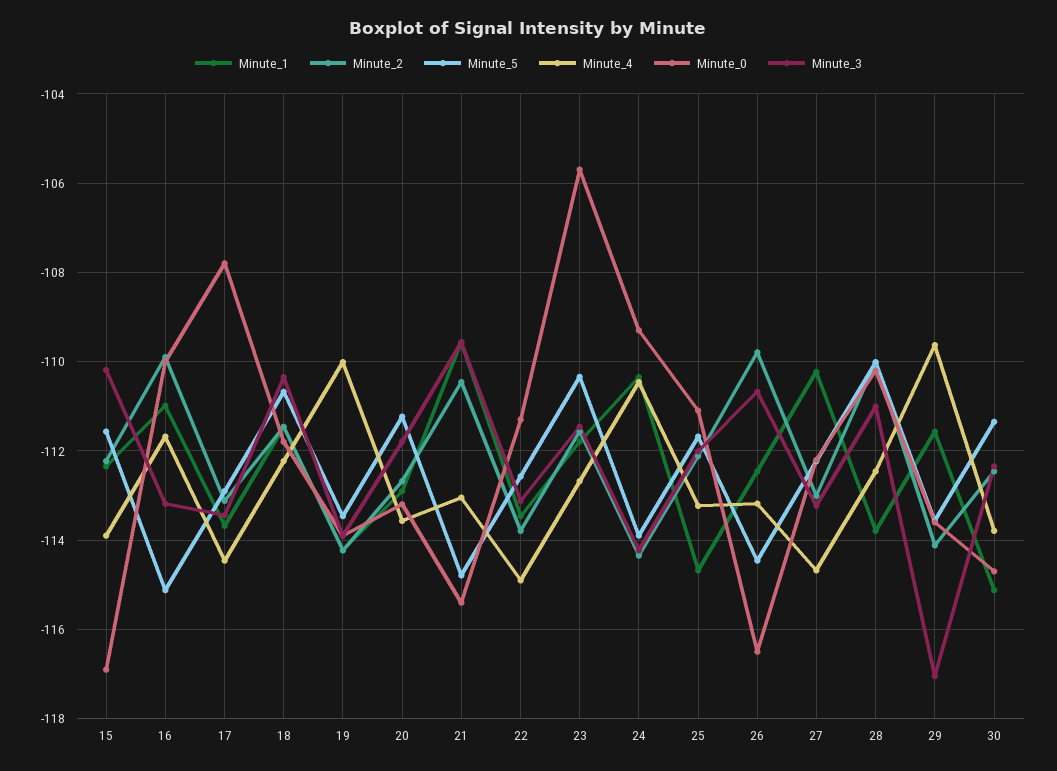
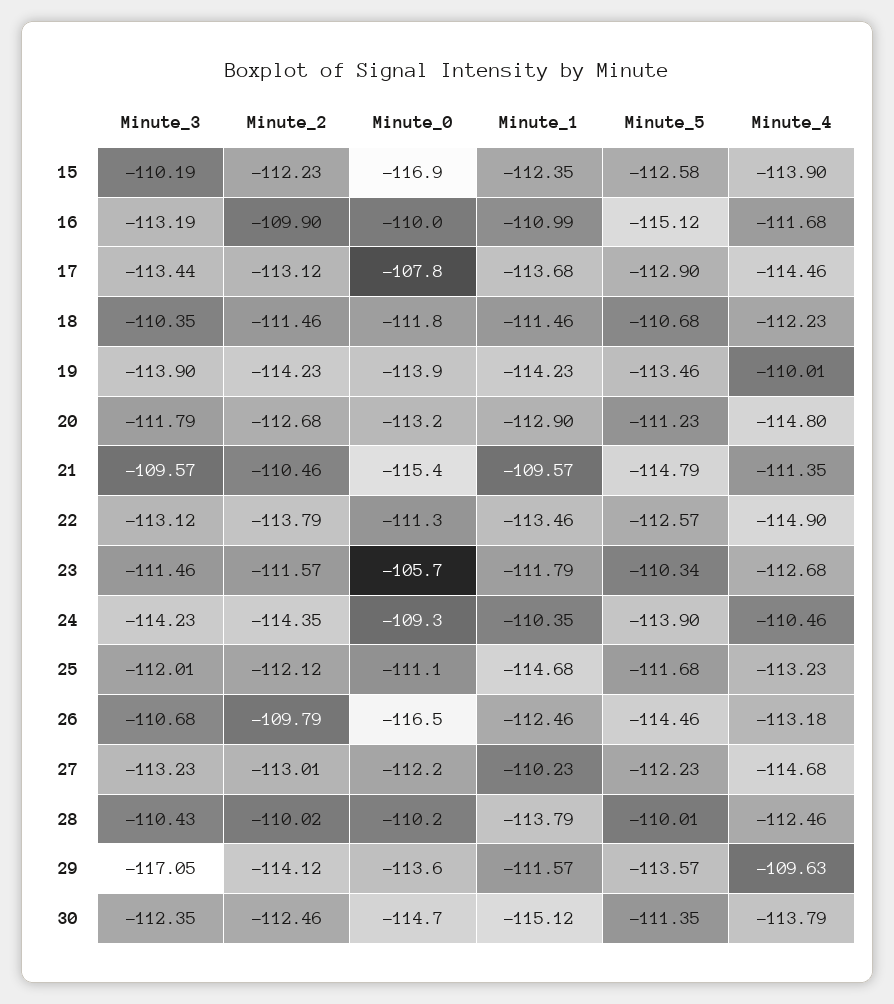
Minute_5, 15: -111.6 -> -112.58
Minute_4, 20: -113.6 -> -114.8
Minute_4, 21: -113 -> -111.35
Minute_3, 28: -111 -> -110.43

